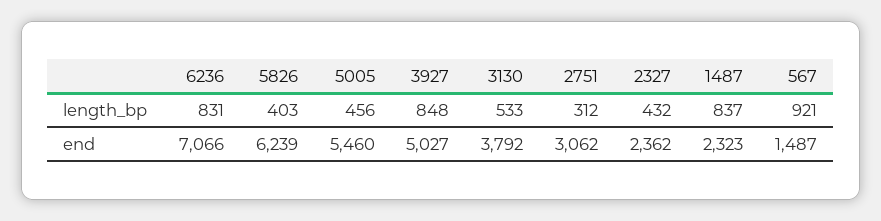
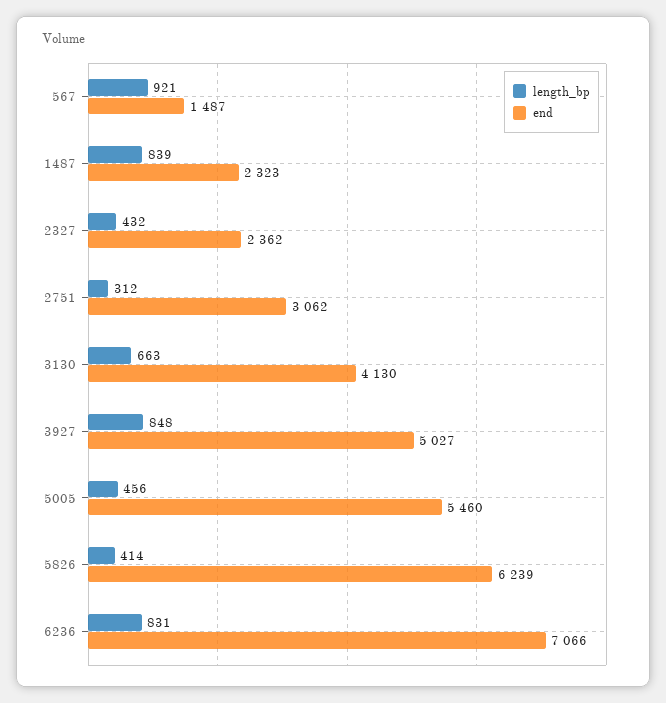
length_bp, 5826: 403 -> 414
length_bp, 3130: 533 -> 663
length_bp, 1487: 837 -> 839
end, 3130: 3792 -> 4130

